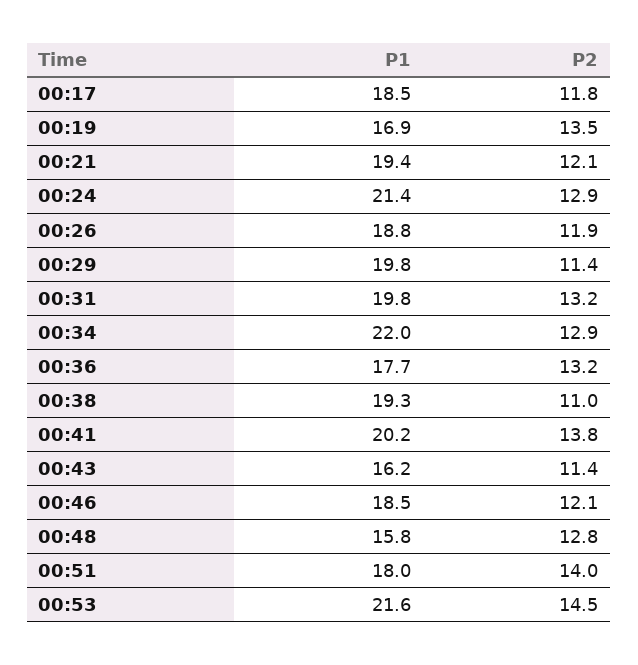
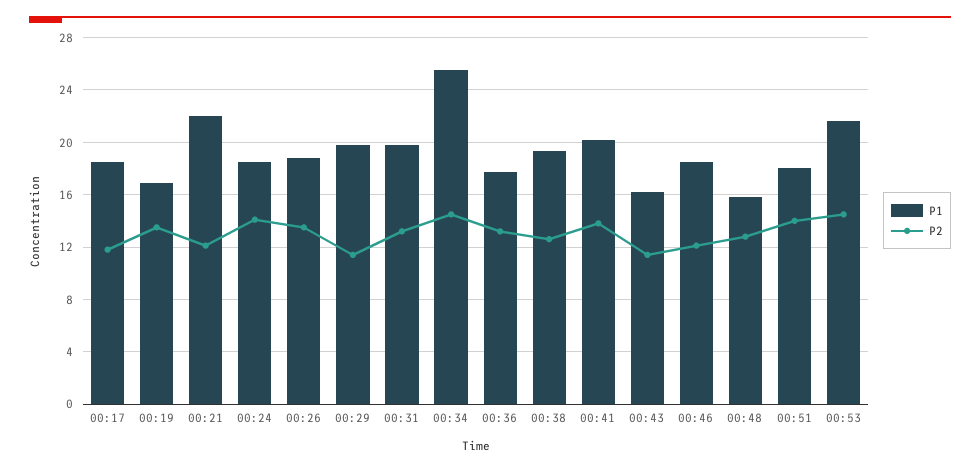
P1, 00:21: 19.4 -> 22
P1, 00:24: 21.4 -> 18.5
P2, 00:24: 12.9 -> 14
P2, 00:26: 11.9 -> 13.5
P1, 00:34: 22 -> 25.5
P2, 00:34: 12.9 -> 14.5
P2, 00:38: 11 -> 12.5

